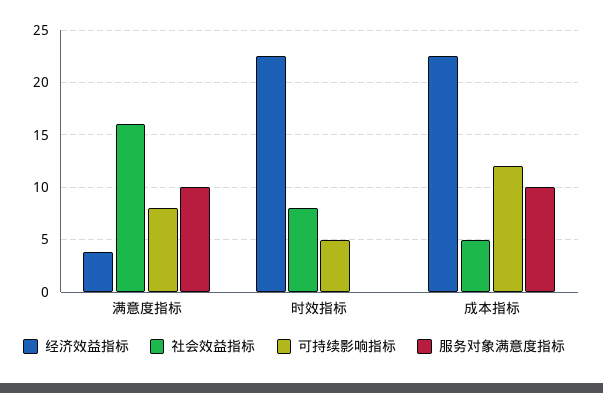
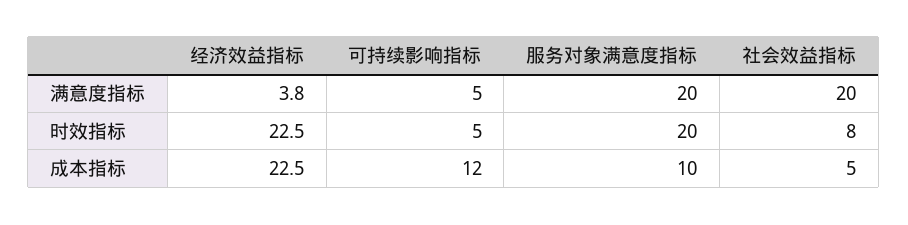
社会效益指标, 满意度指标: 16 -> 20
可持续影响指标, 满意度指标: 8 -> 5
服务对象满意度指标, 满意度指标: 10 -> 20
服务对象满意度指标, 时效指标: 0 -> 20

